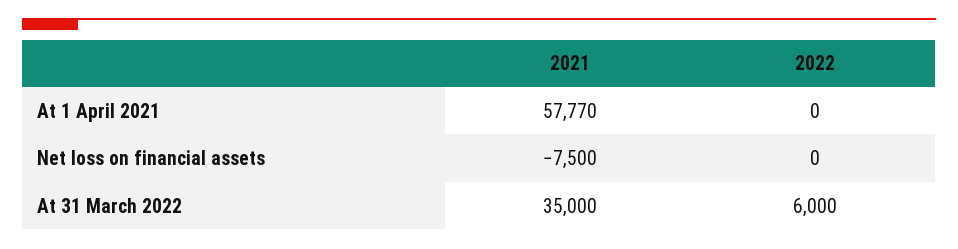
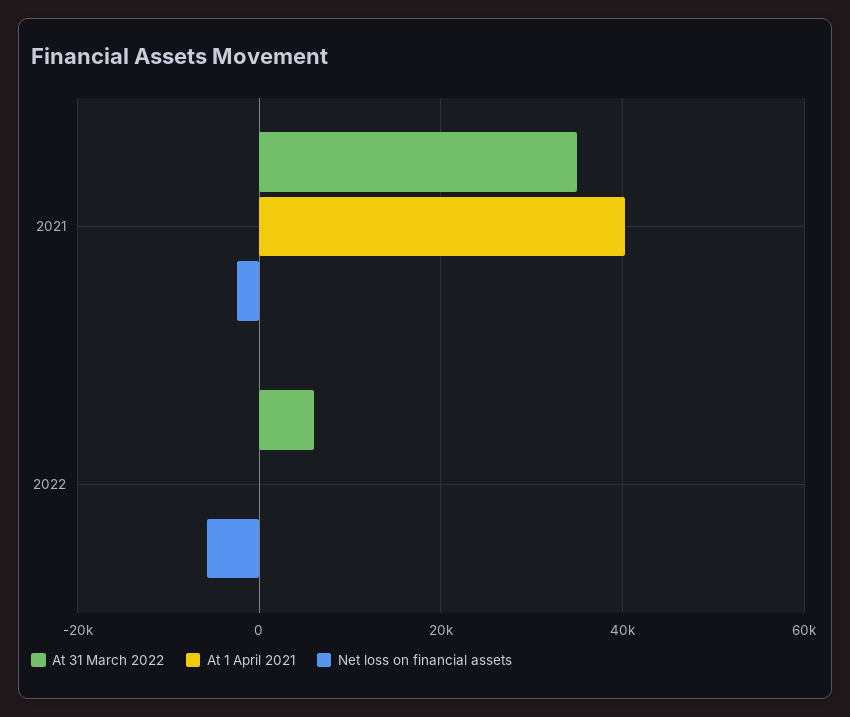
At 1 April 2021, 2021: 57770 -> 40000
Net loss on financial assets, 2021: -7500 -> -2000
Net loss on financial assets, 2022: 0 -> -6000

